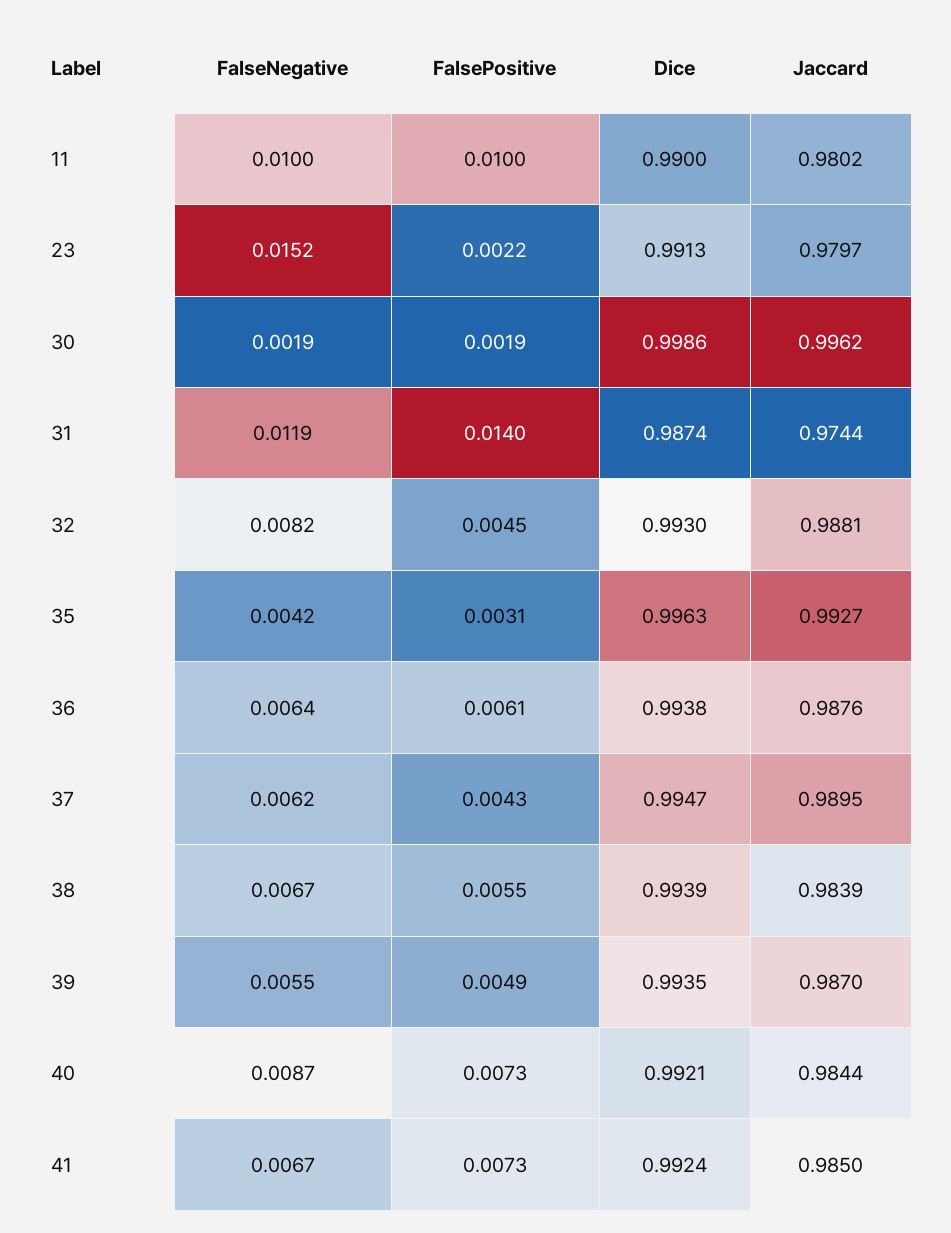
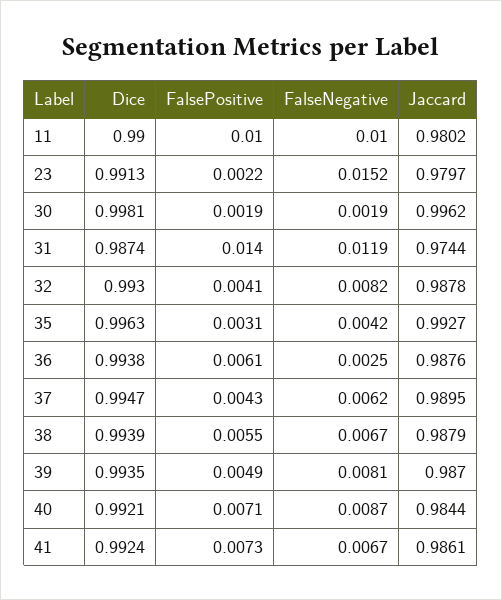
Dice, 30: 0.9986 -> 0.9981
FalsePositive, 32: 0.0045 -> 0.0041
Jaccard, 32: 0.9881 -> 0.9878
FalseNegative, 36: 0.0064 -> 0.0025
Jaccard, 38: 0.9839 -> 0.9879
FalseNegative, 39: 0.0055 -> 0.0081
FalsePositive, 40: 0.0073 -> 0.0071
Jaccard, 41: 0.985 -> 0.9861

